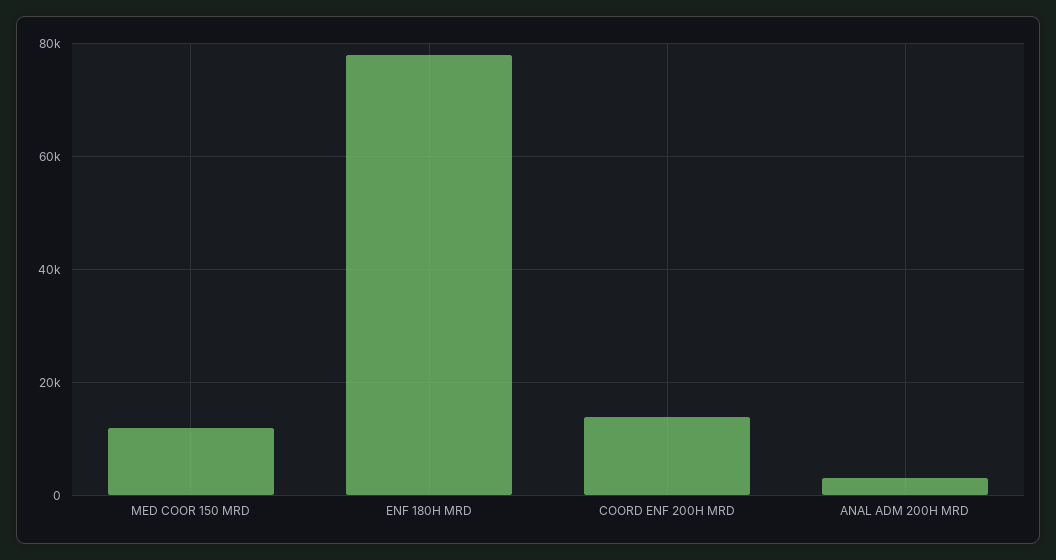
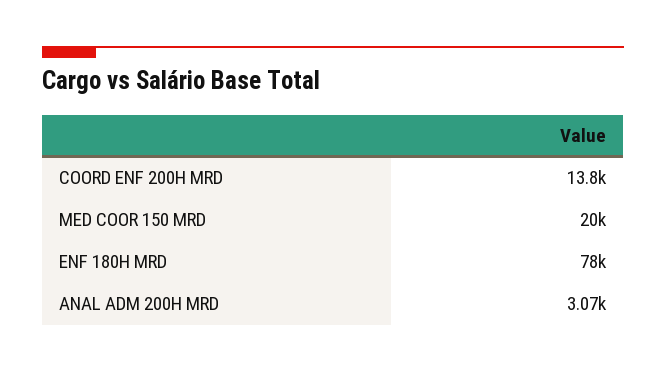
MED COOR 150 MRD: 12000 -> 20000

